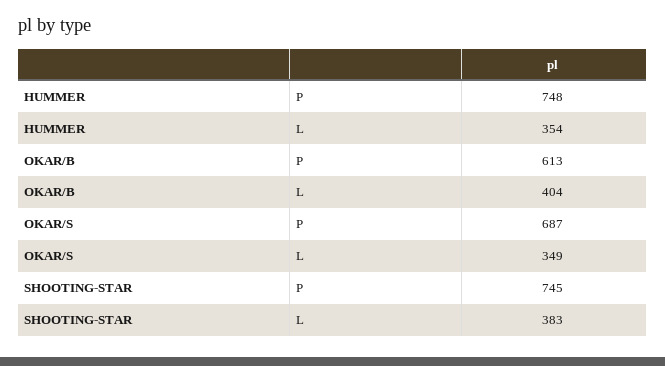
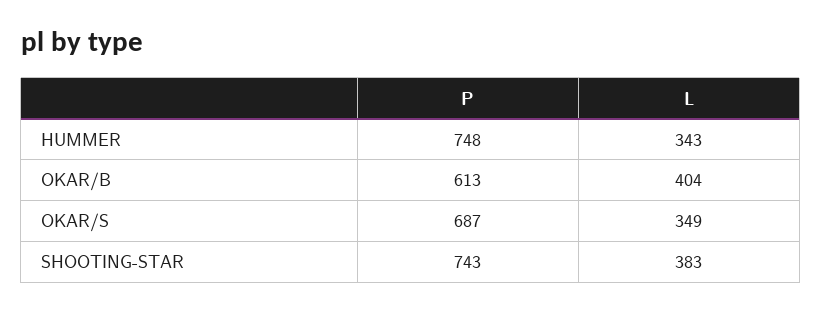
HUMMER, L: 354 -> 343
SHOOTING-STAR, P: 745 -> 743

